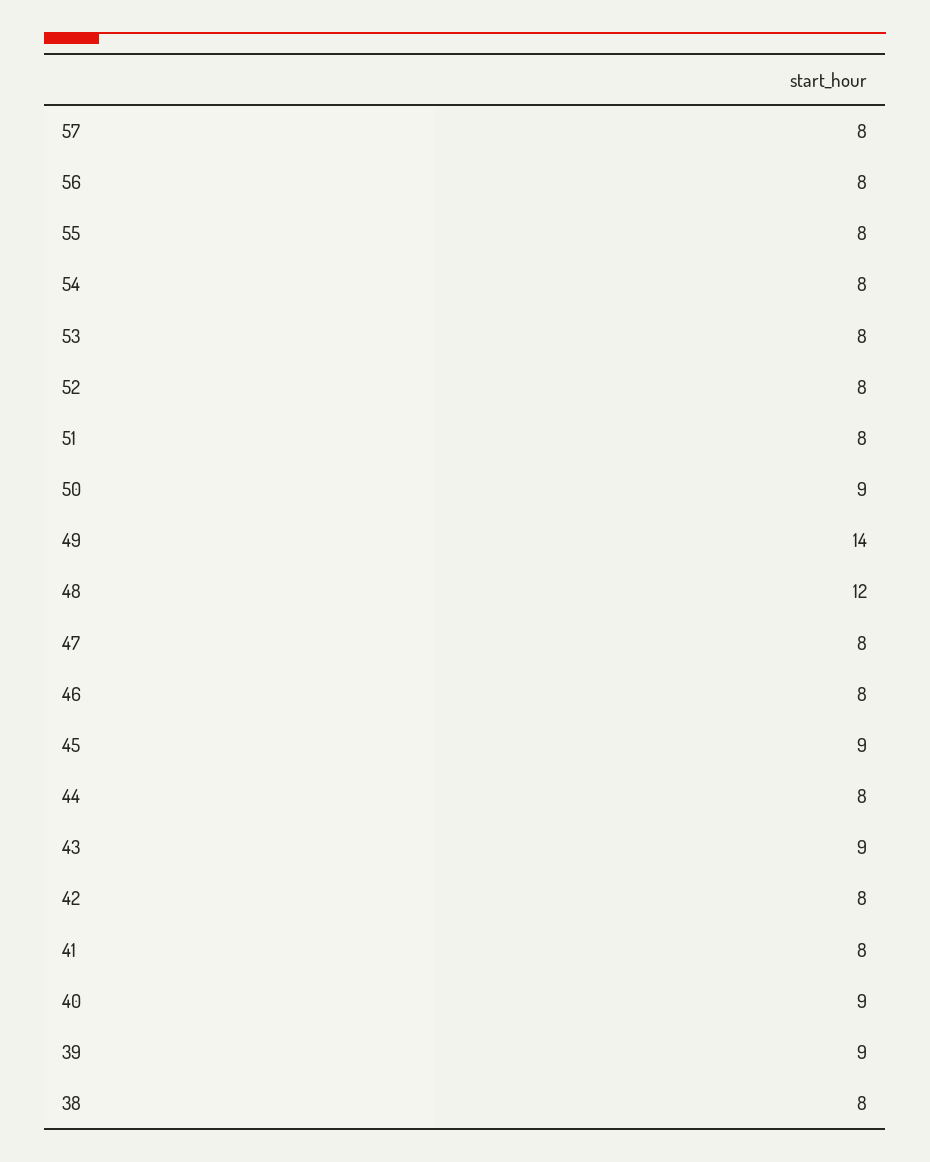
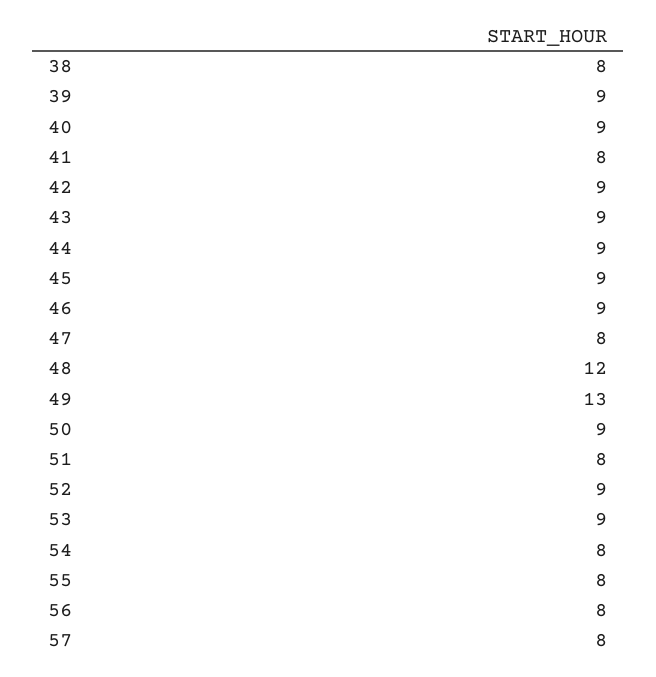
53: 8 -> 9
52: 8 -> 9
49: 14 -> 13
46: 8 -> 9
44: 8 -> 9
42: 8 -> 9

